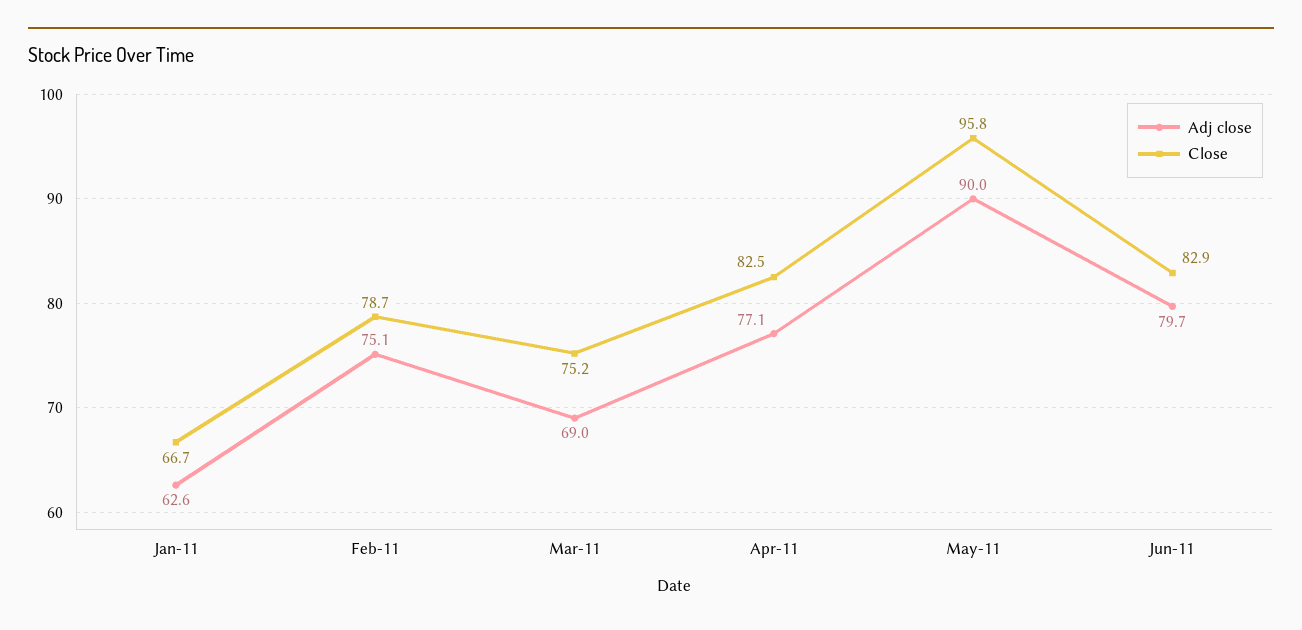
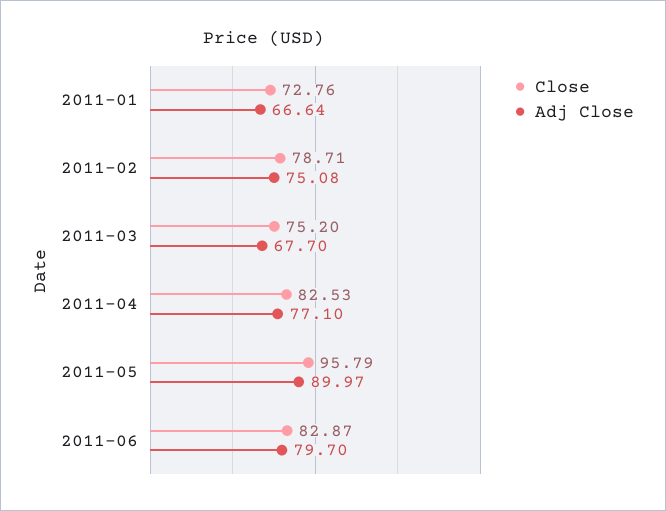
Adj close, Jan-11: 62.6 -> 66.64
Close, Jan-11: 66.7 -> 72.76
Adj close, Mar-11: 69 -> 67.7

